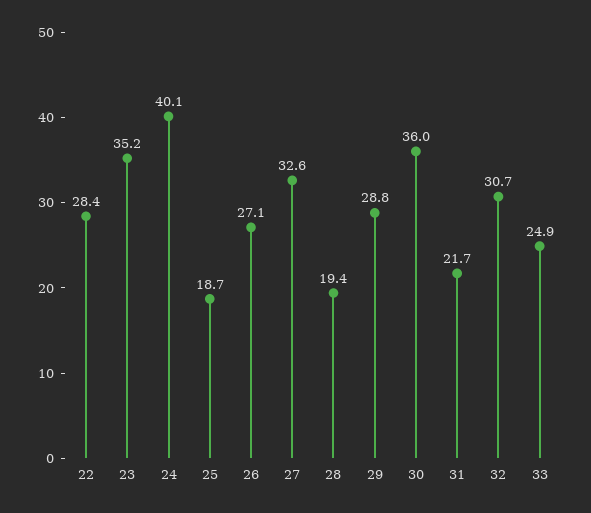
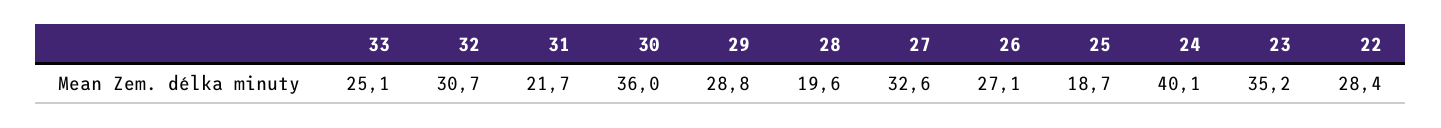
28: 19.4 -> 19.6
33: 24.9 -> 25.1

